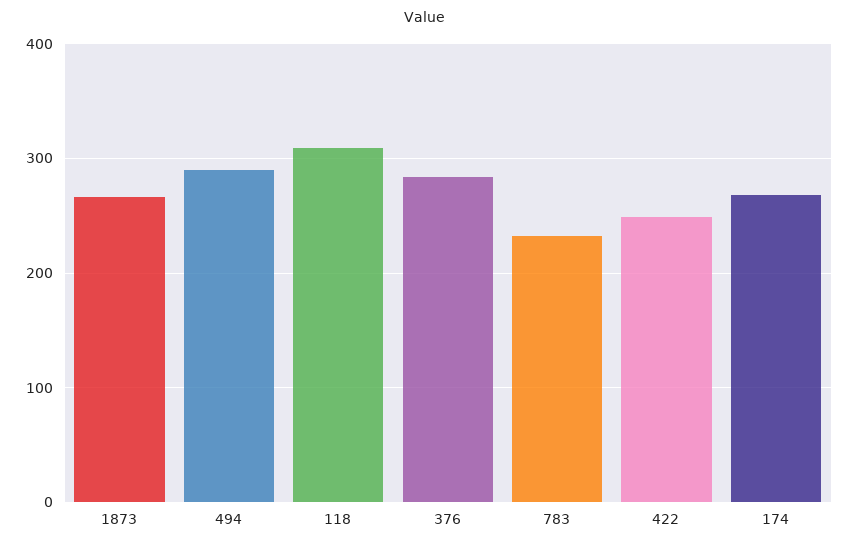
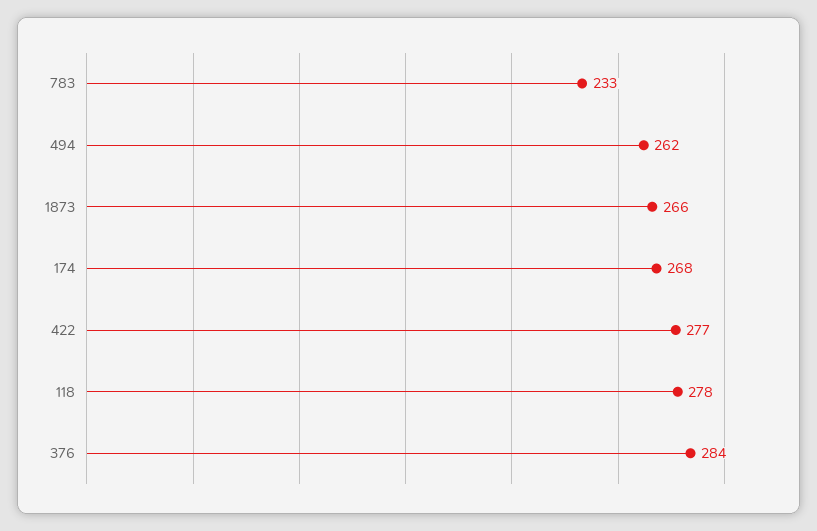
494: 290 -> 262
118: 310 -> 278
422: 250 -> 277

